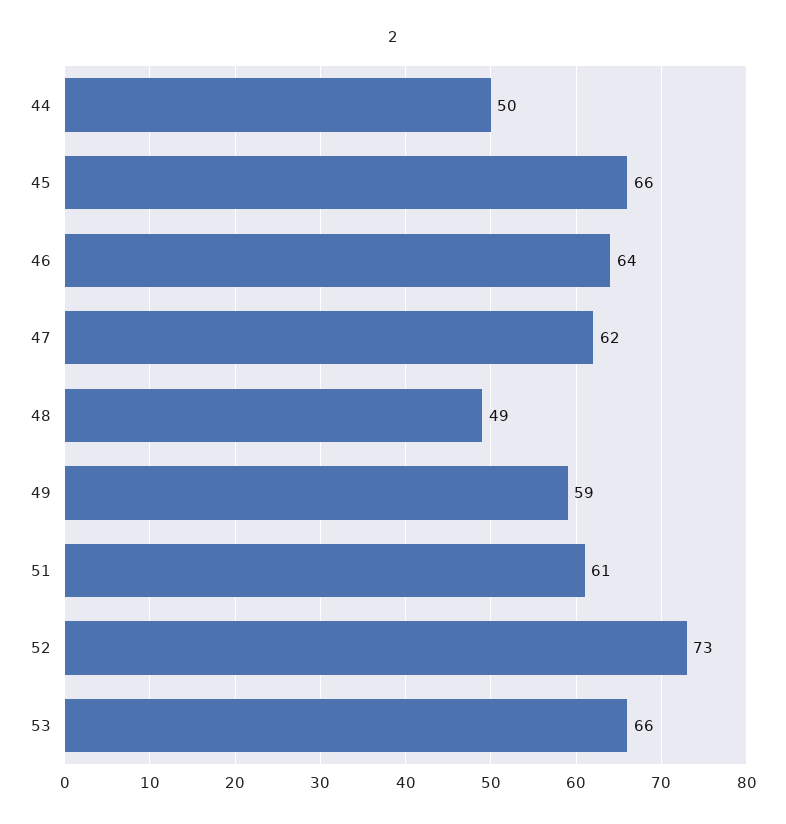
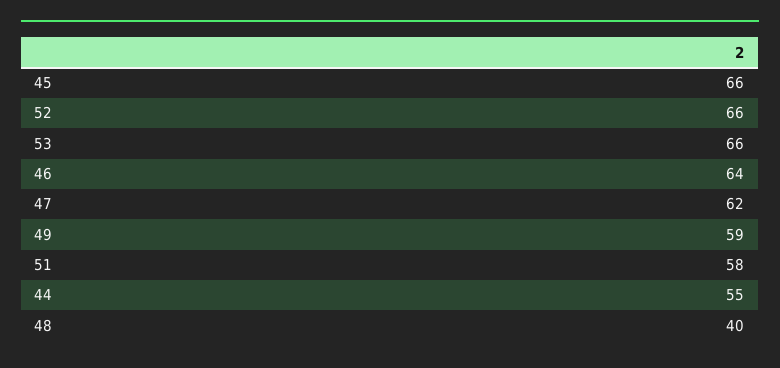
44: 50 -> 55
48: 49 -> 40
51: 61 -> 58
52: 73 -> 66

